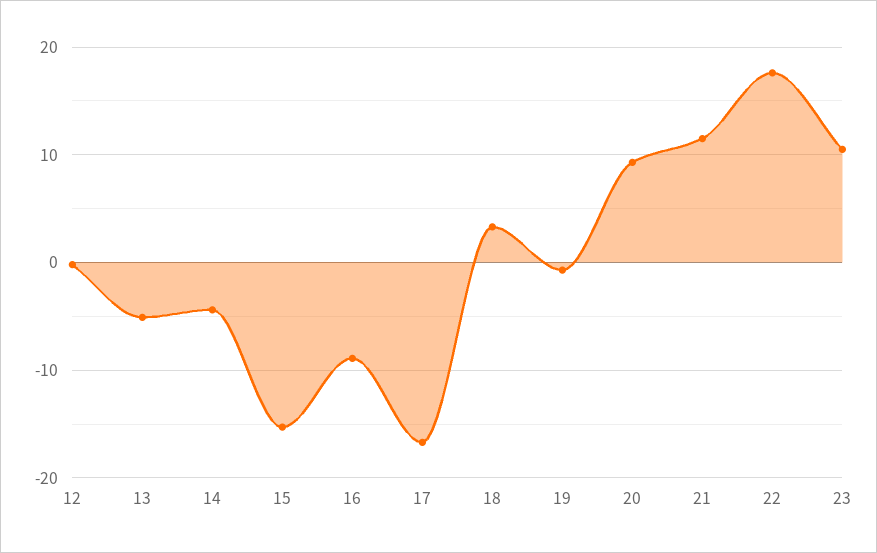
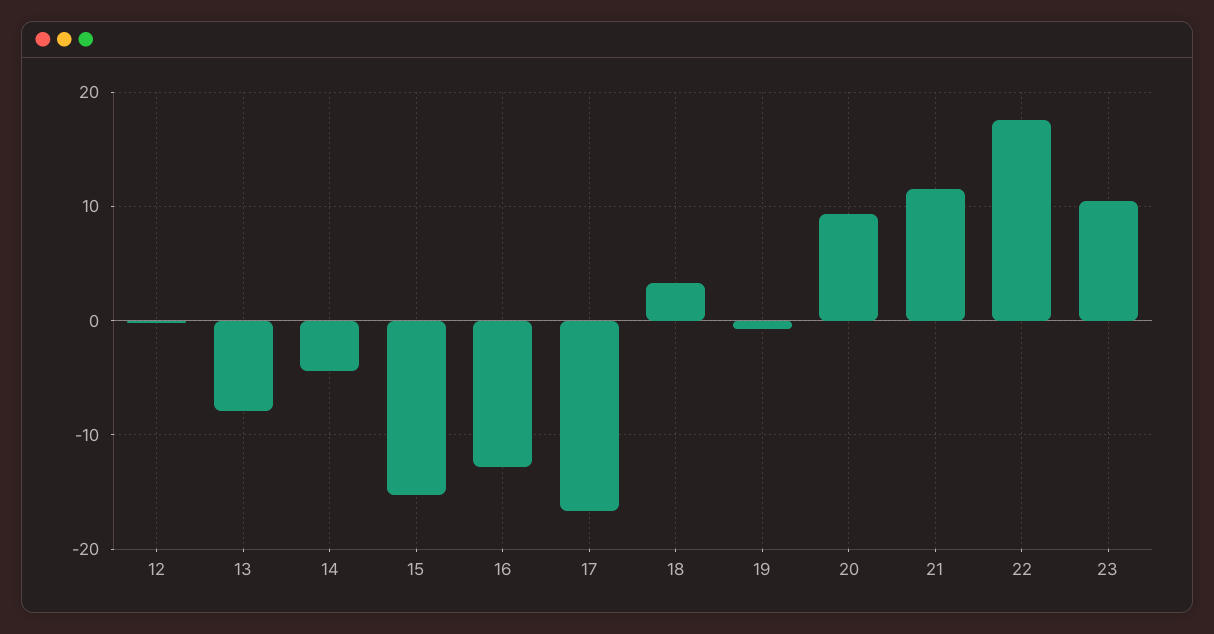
13: -5 -> -8
16: -9 -> -13

